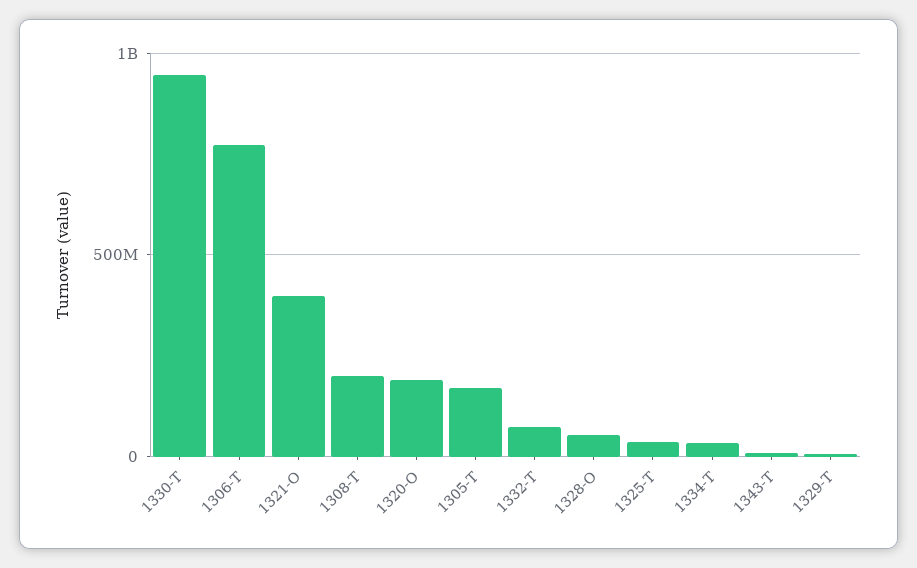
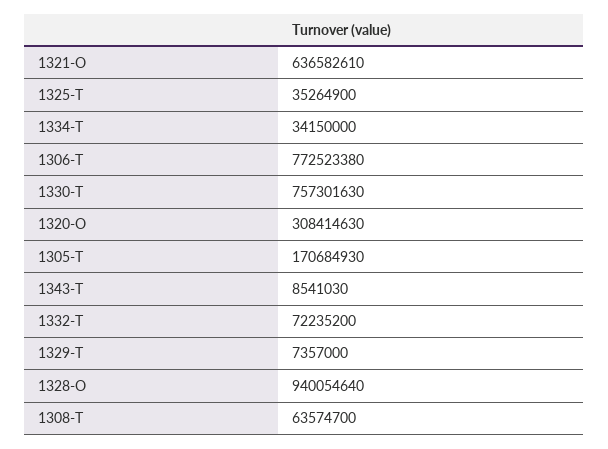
1330-T: 950000000 -> 757301630
1321-O: 400000000 -> 636582610
1308-T: 200000000 -> 63574700
1320-O: 200000000 -> 308414630
1328-O: 50000000 -> 940054640

